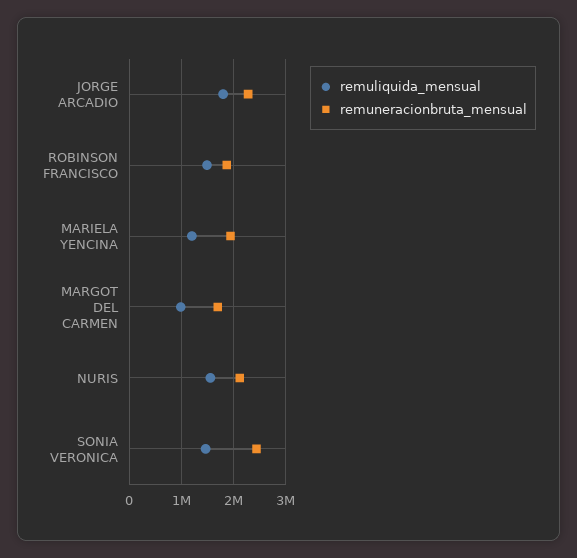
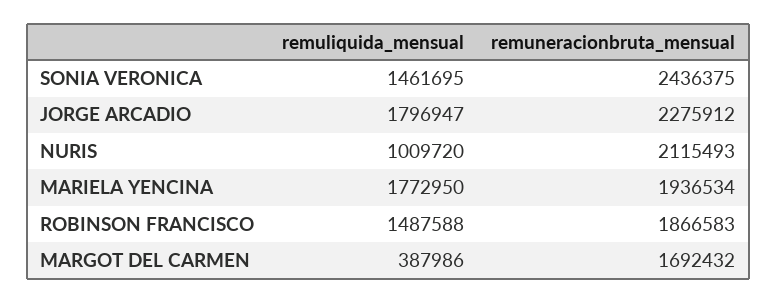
remuliquida_mensual, MARIELA YENCINA: 1200000 -> 1772950
remuliquida_mensual, MARGOT DEL CARMEN: 1000000 -> 387986
remuliquida_mensual, NURIS: 1600000 -> 1009720

